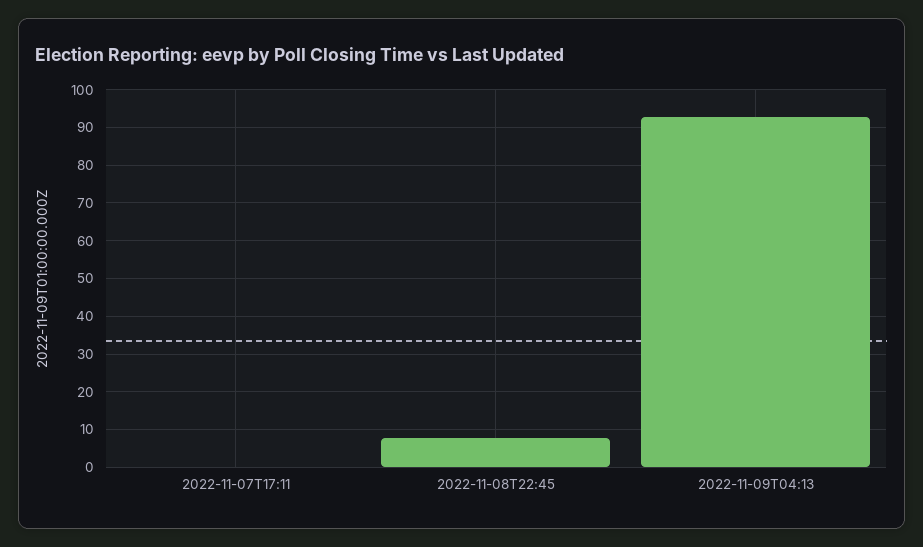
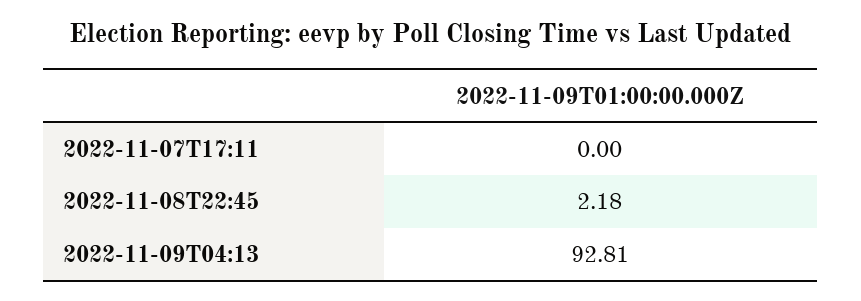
2022-11-08T22:45: 8 -> 2.18

